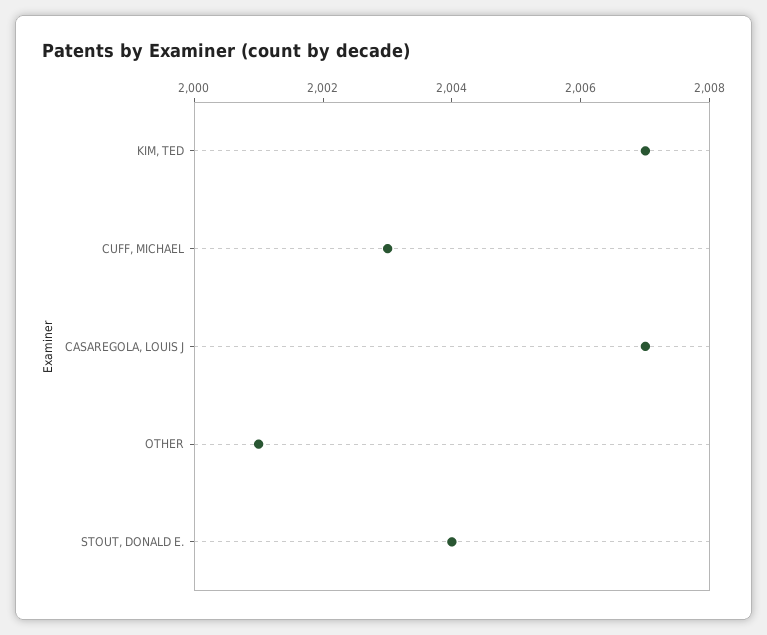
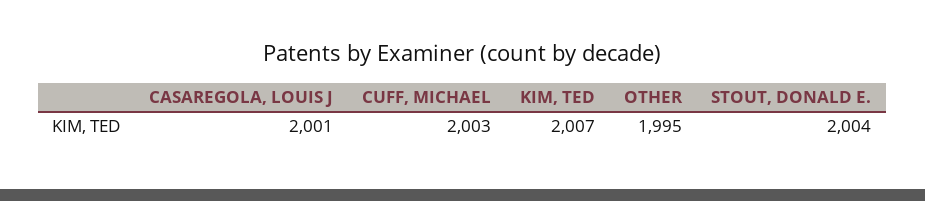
CASAREGOLA, LOUIS J: 2007 -> 2001
OTHER: 2001 -> 1995

